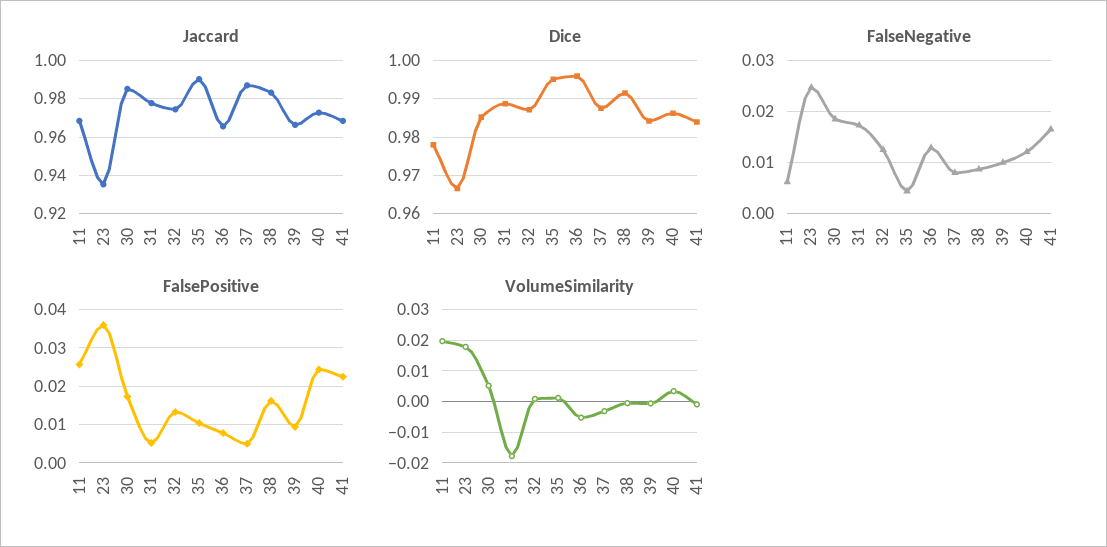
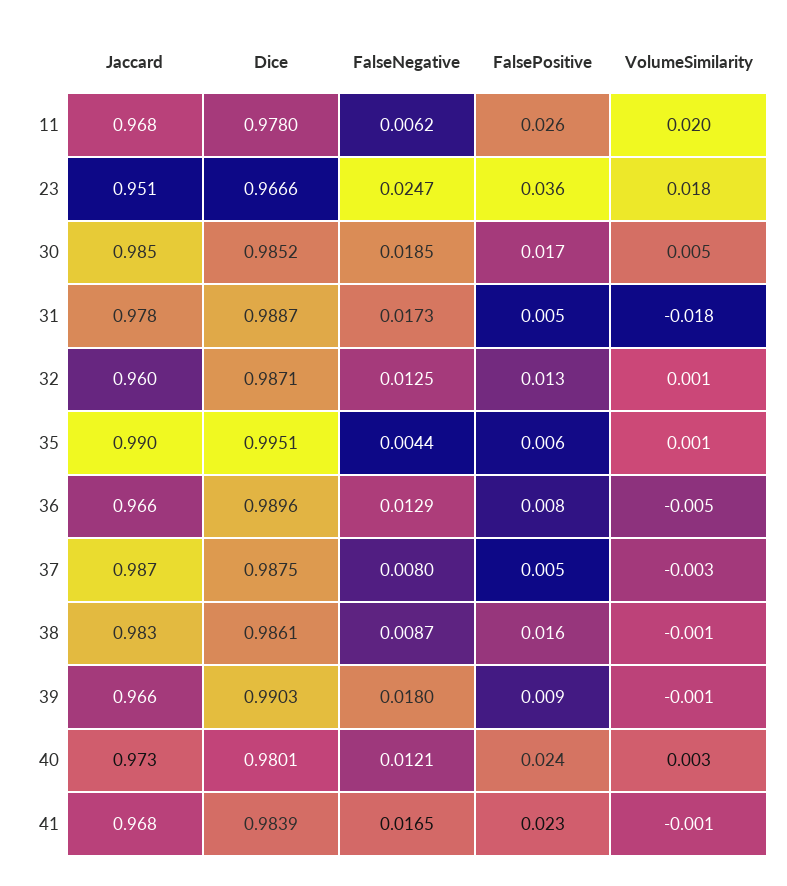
Jaccard, 23: 0.935 -> 0.951
Jaccard, 32: 0.975 -> 0.96
Dice, 36: 0.996 -> 0.9896
Dice, 38: 0.992 -> 0.9861
Dice, 39: 0.984 -> 0.9903
Dice, 40: 0.986 -> 0.9801
FalseNegative, 39: 0.01 -> 0.018
FalsePositive, 35: 0.01 -> 0.006

